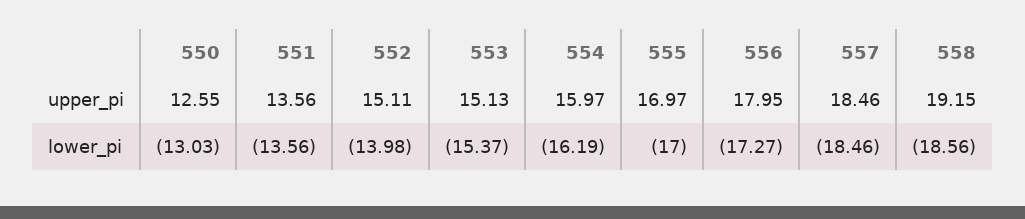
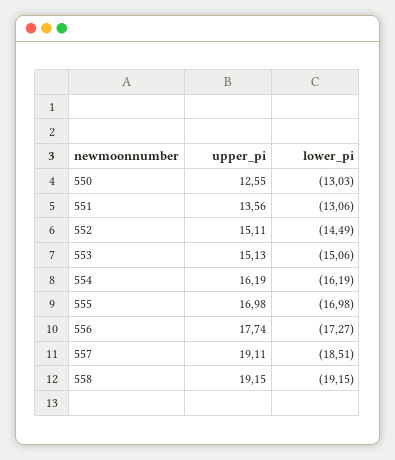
554, upper_pi: 15.97 -> 16.19
555, upper_pi: 16.97 -> 16.98
556, upper_pi: 17.95 -> 17.74
557, upper_pi: 18.46 -> 19.11
551, lower_pi: -13.56 -> -13.06
552, lower_pi: -13.98 -> -14.49
553, lower_pi: -15.37 -> -15.06
555, lower_pi: -17 -> -16.98
557, lower_pi: -18.46 -> -18.51
558, lower_pi: -18.56 -> -19.15

